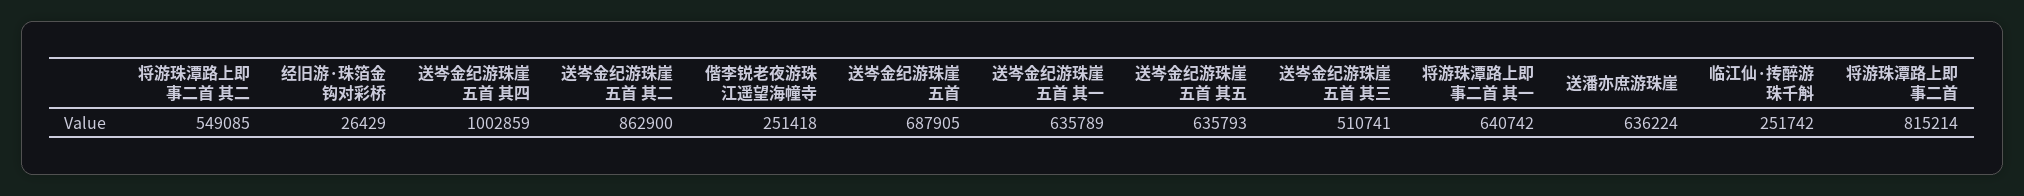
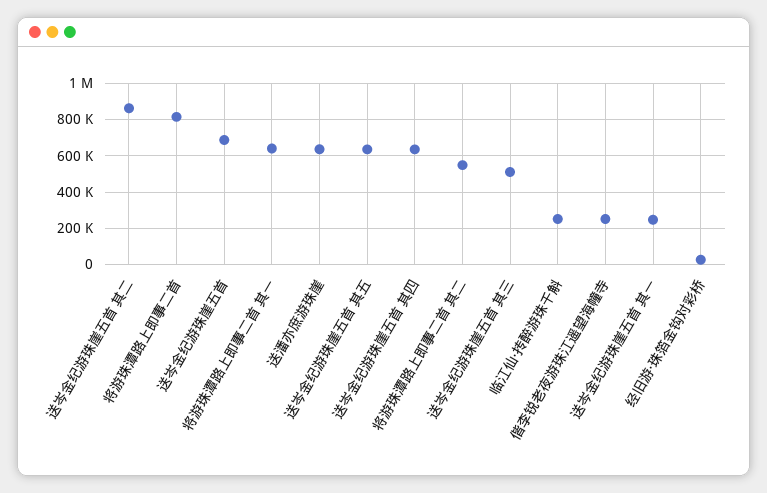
送岑金纪游珠崖五首 其四: 1002859 -> 650000
送岑金纪游珠崖五首 其一: 635789 -> 250000

